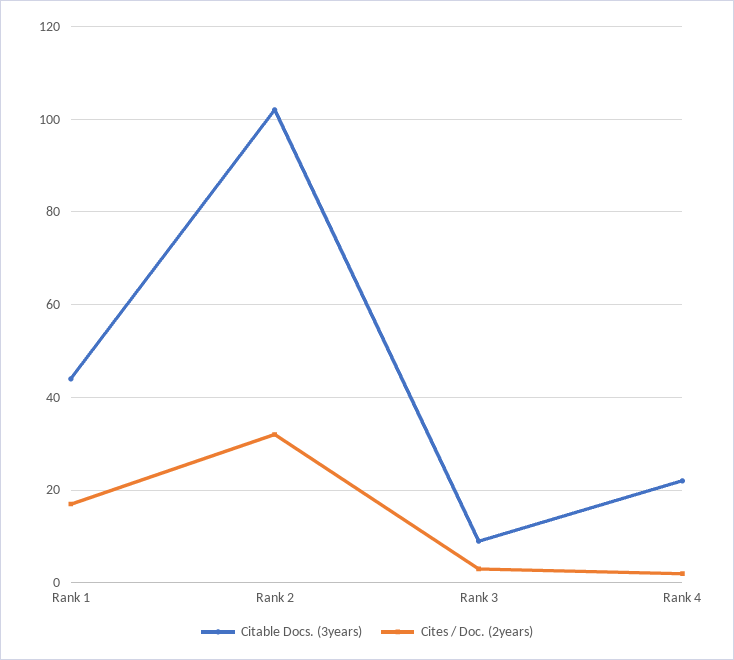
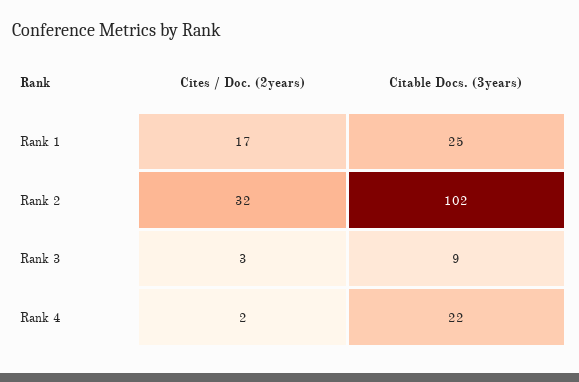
Citable Docs. (3years), Rank 1: 45 -> 25

